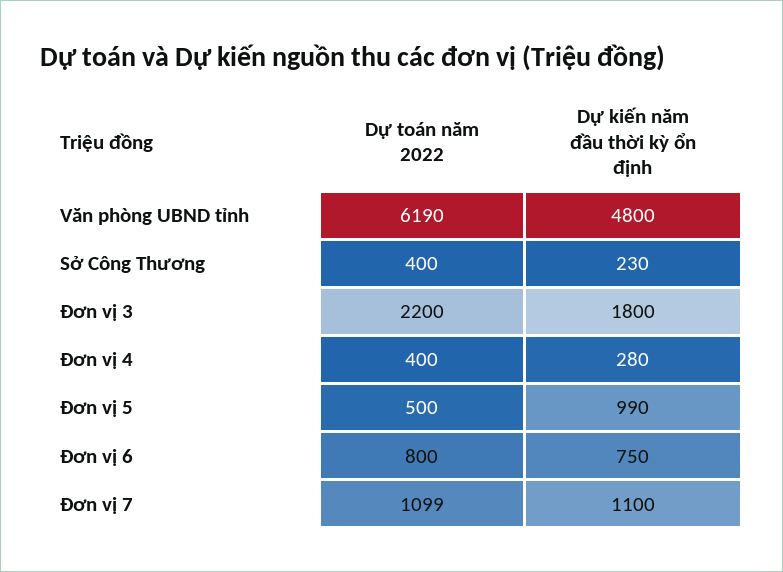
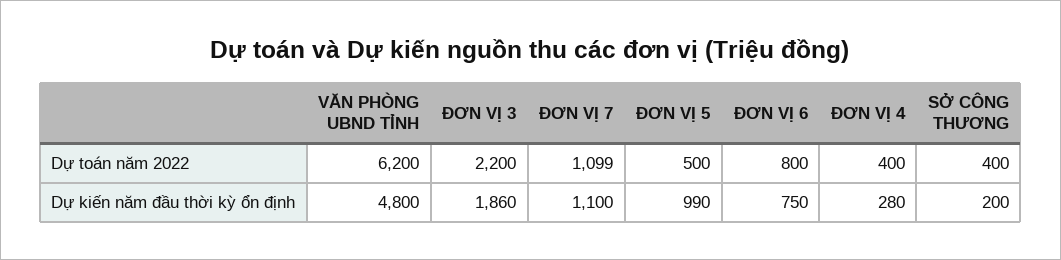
Dự toán năm 2022, Văn phòng UBND tỉnh: 6190 -> 6200
Dự kiến năm đầu thời kỳ ổn định, Sở Công Thương: 230 -> 200
Dự kiến năm đầu thời kỳ ổn định, Đơn vị 3: 1800 -> 1860

